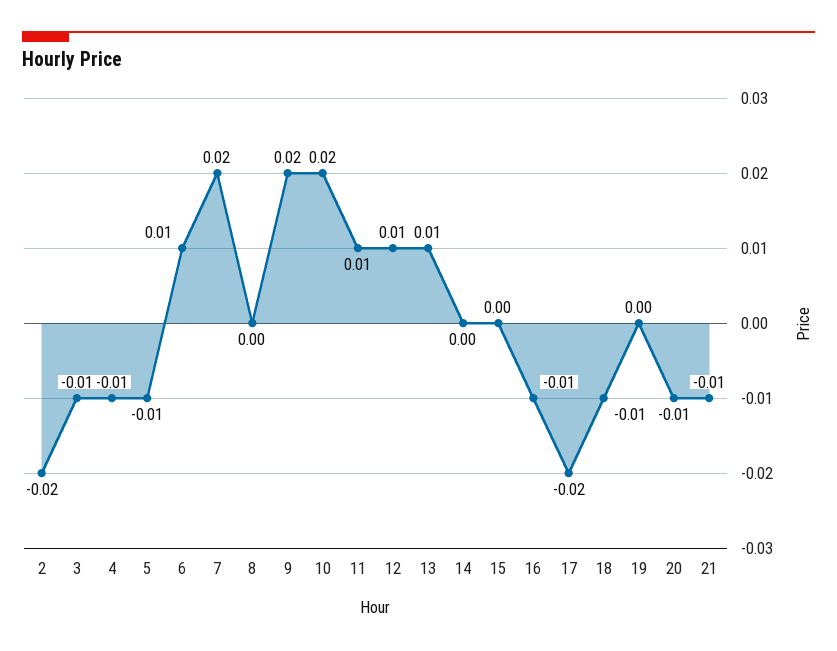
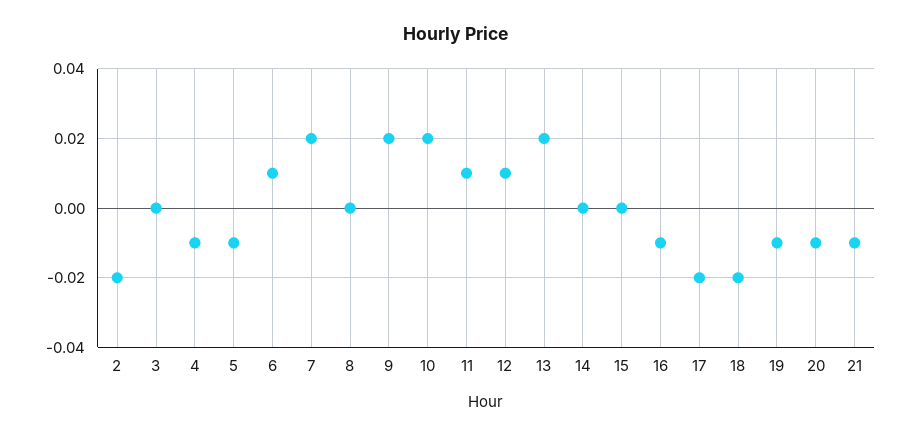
3: -0.01 -> 0
13: 0.01 -> 0.02
18: -0.01 -> -0.02
19: 0 -> -0.01

